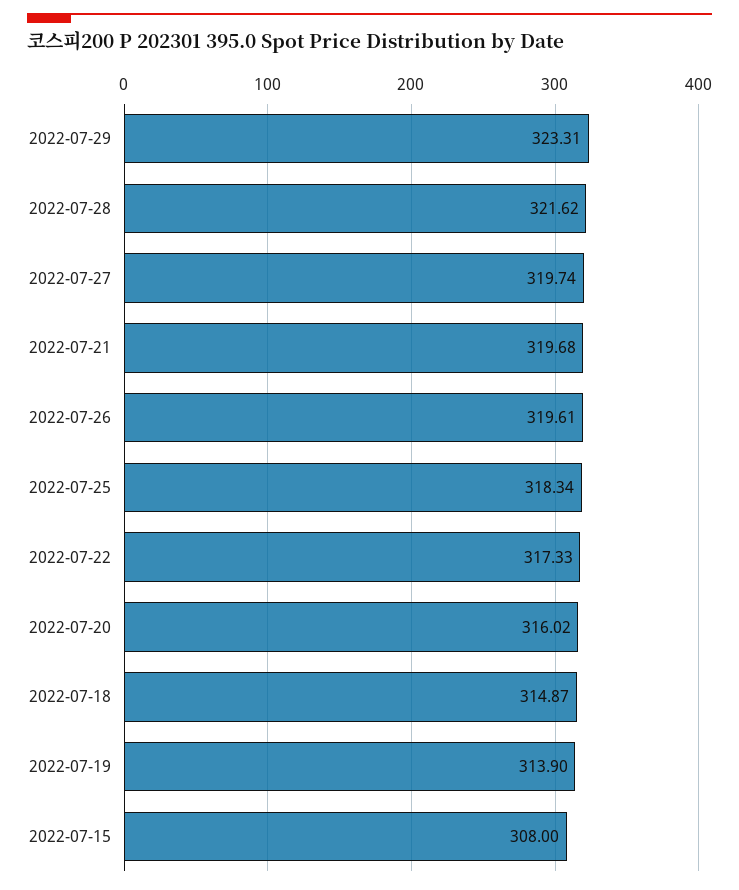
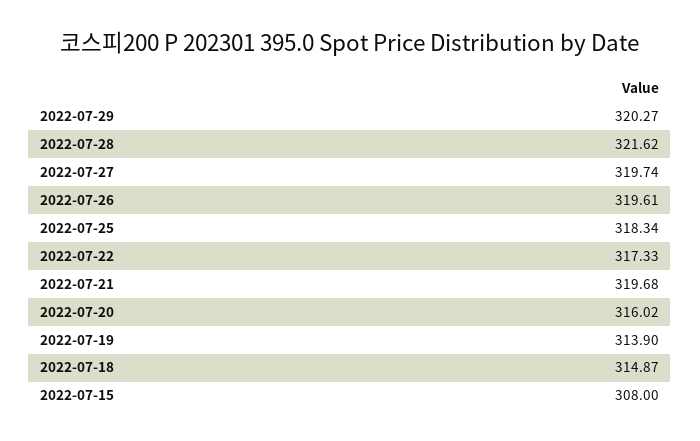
2022-07-29: 323.31 -> 320.27

